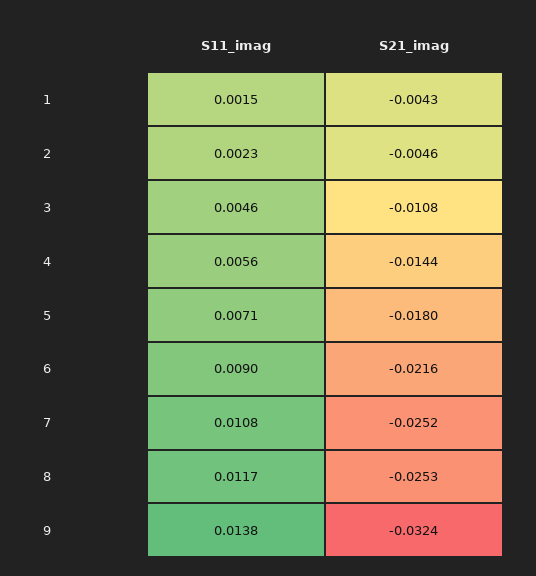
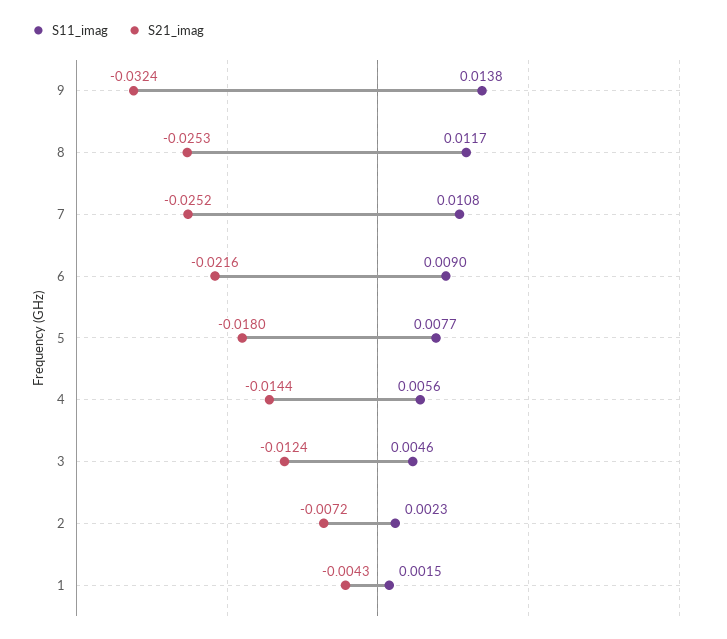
S21_imag, 2: -0.0046 -> -0.0072
S21_imag, 3: -0.0108 -> -0.0124
S11_imag, 5: 0.0071 -> 0.0077

